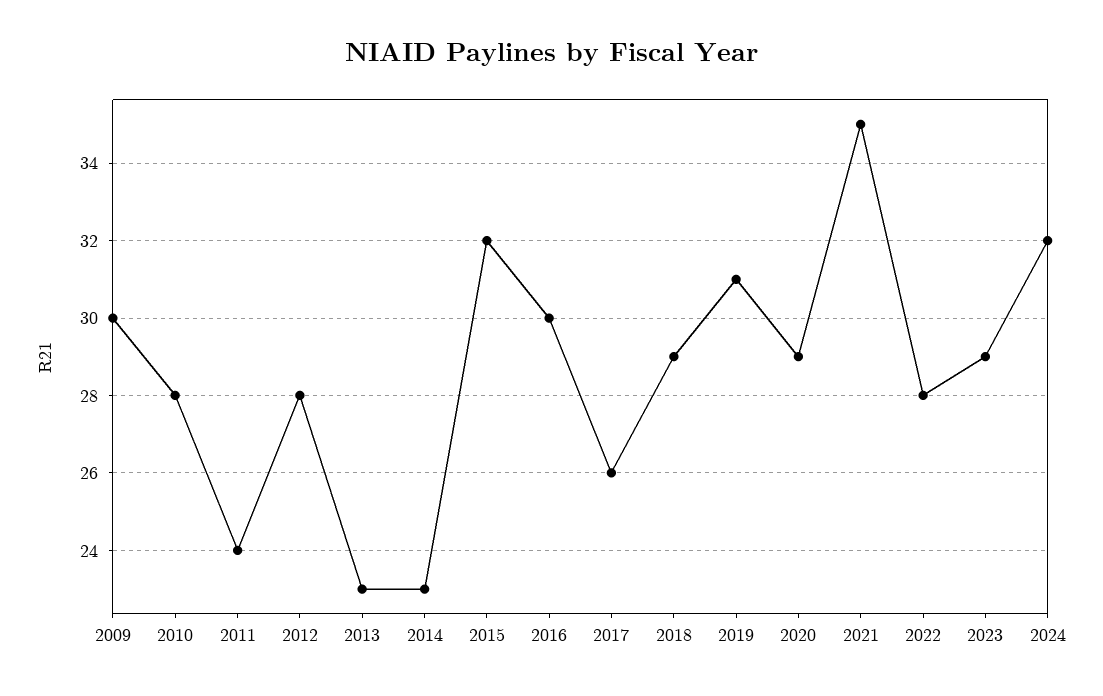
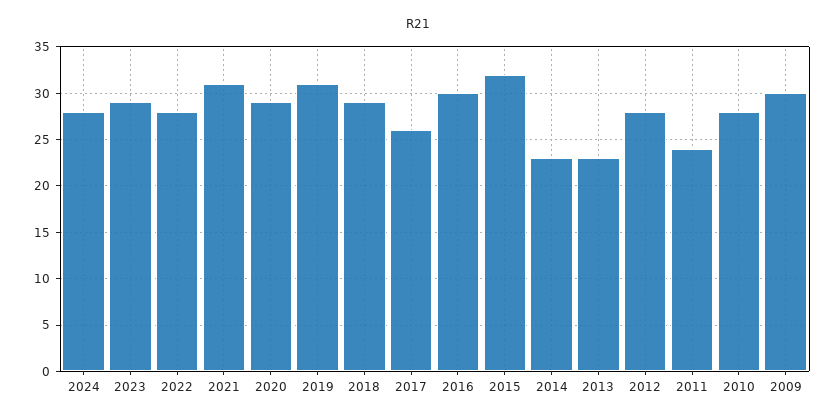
2021: 35 -> 31
2024: 32 -> 28

